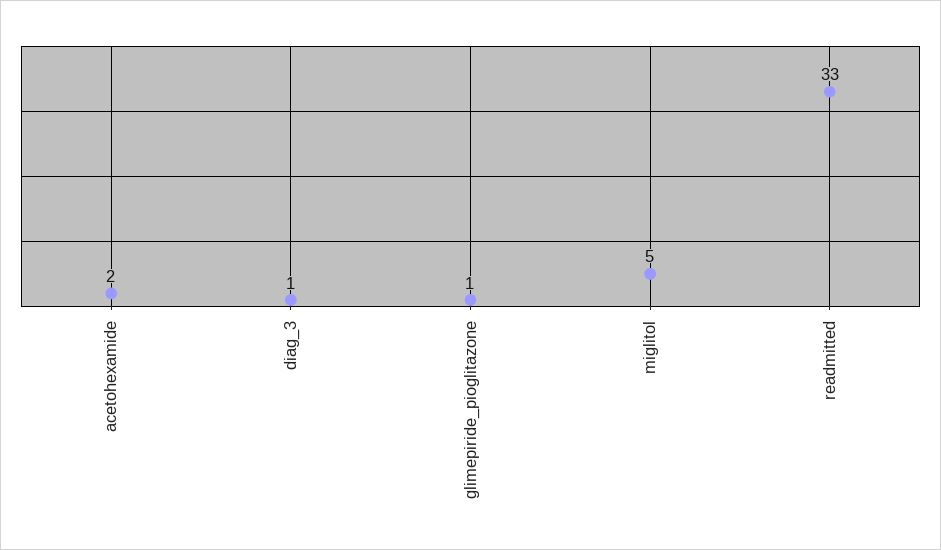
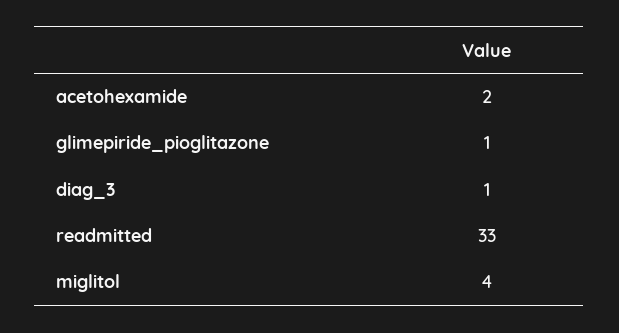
miglitol: 5 -> 4

